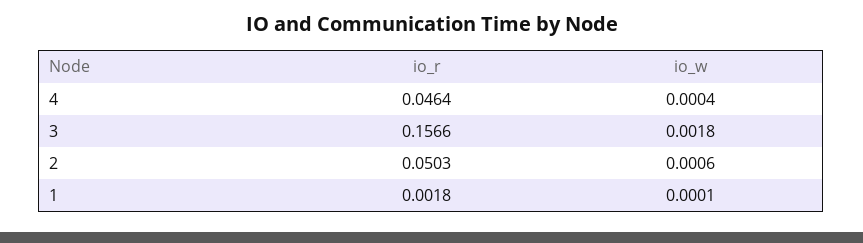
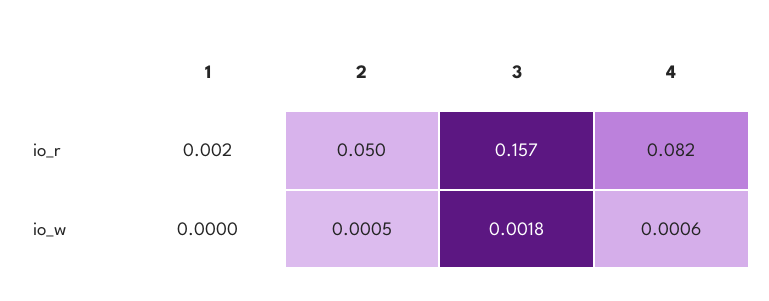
io_r, 4: 0.0464 -> 0.082
io_w, 4: 0.0004 -> 0.0006
io_w, 2: 0.0006 -> 0.0005
io_w, 1: 0.0001 -> 0

